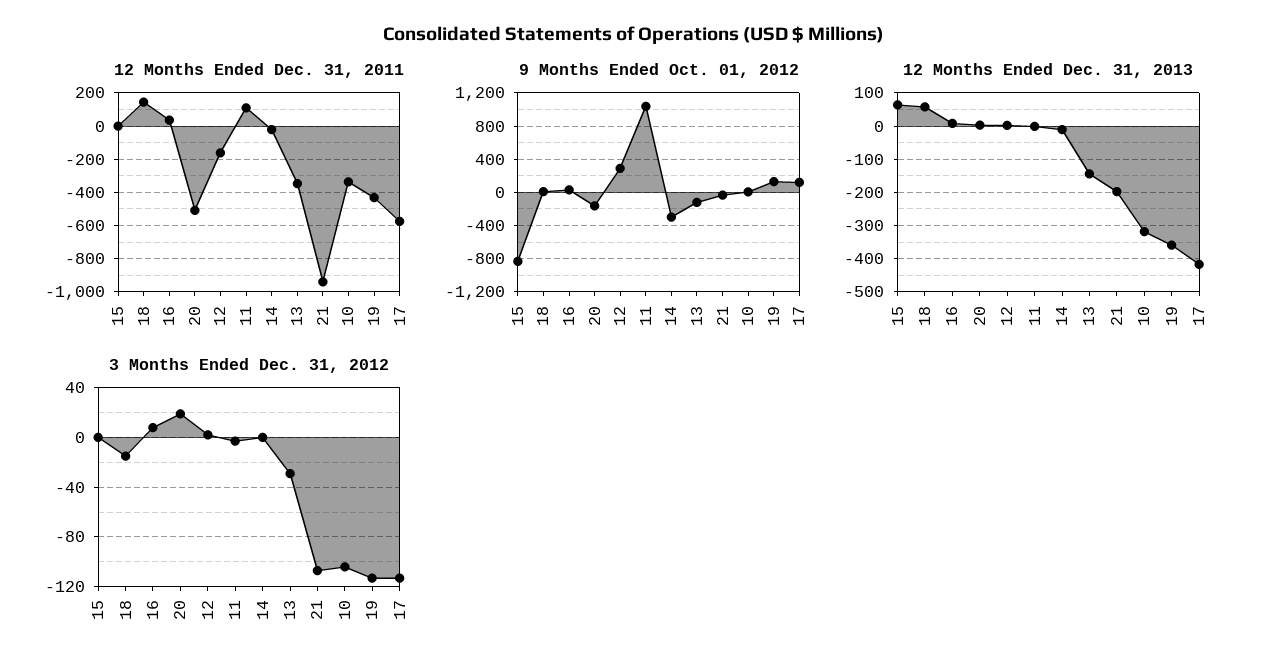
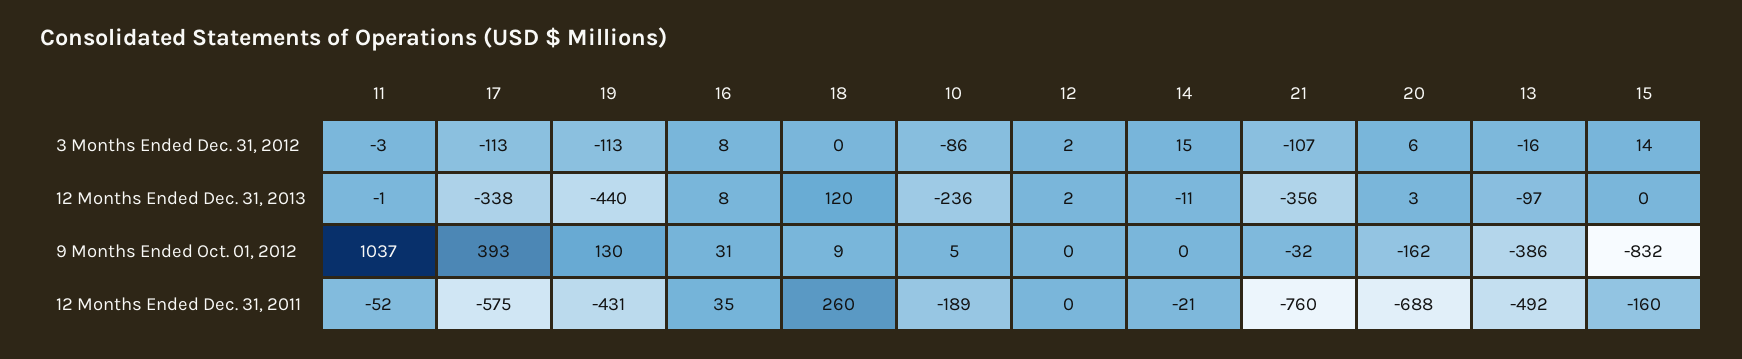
12 Months Ended Dec. 31, 2011, 15: 0 -> -160
12 Months Ended Dec. 31, 2011, 18: 150 -> 260
12 Months Ended Dec. 31, 2011, 20: -500 -> -688
12 Months Ended Dec. 31, 2011, 12: -150 -> 0
12 Months Ended Dec. 31, 2011, 11: 100 -> -52
12 Months Ended Dec. 31, 2011, 13: -350 -> -492
12 Months Ended Dec. 31, 2011, 21: -950 -> -760
12 Months Ended Dec. 31, 2011, 10: -350 -> -189
9 Months Ended Oct. 01, 2012, 12: 300 -> 0
9 Months Ended Oct. 01, 2012, 14: -300 -> 0
9 Months Ended Oct. 01, 2012, 13: -100 -> -386
9 Months Ended Oct. 01, 2012, 17: 100 -> 393
12 Months Ended Dec. 31, 2013, 15: 60 -> 0
12 Months Ended Dec. 31, 2013, 18: 60 -> 120
12 Months Ended Dec. 31, 2013, 13: -140 -> -97
12 Months Ended Dec. 31, 2013, 21: -200 -> -356
12 Months Ended Dec. 31, 2013, 10: -320 -> -236
12 Months Ended Dec. 31, 2013, 19: -360 -> -440
12 Months Ended Dec. 31, 2013, 17: -420 -> -338
3 Months Ended Dec. 31, 2012, 15: 0 -> 14
3 Months Ended Dec. 31, 2012, 18: -15 -> 0
3 Months Ended Dec. 31, 2012, 20: 20 -> 6
3 Months Ended Dec. 31, 2012, 14: 0 -> 15
3 Months Ended Dec. 31, 2012, 13: -30 -> -16
3 Months Ended Dec. 31, 2012, 10: -105 -> -86

